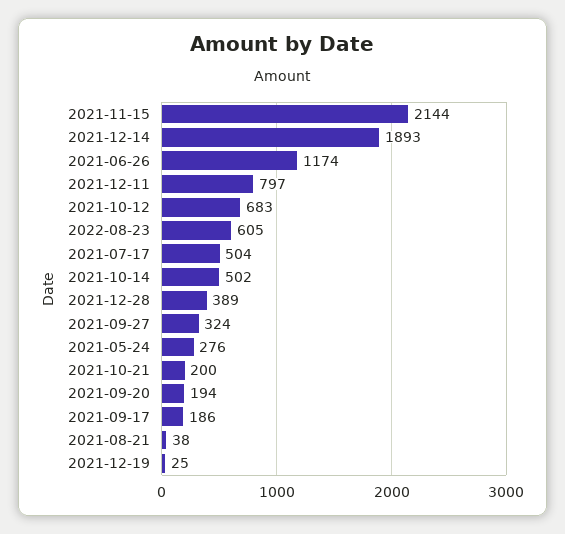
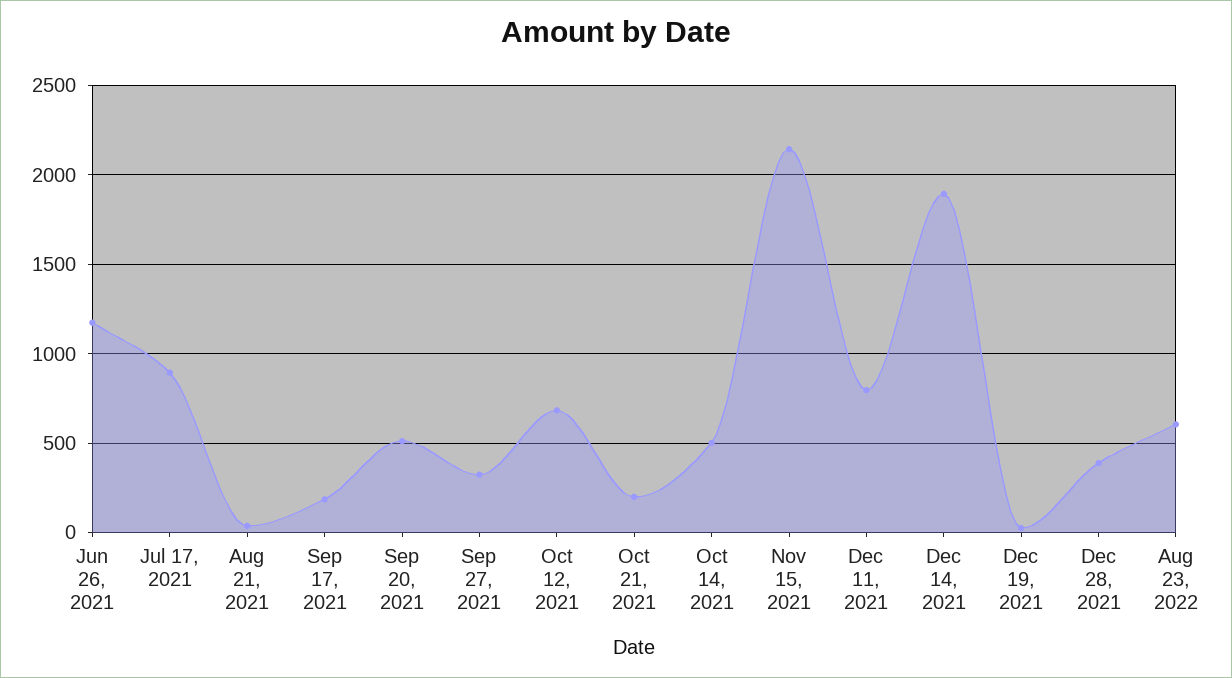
2021-07-17: 504 -> 900
2021-05-24: 276 -> none
2021-09-20: 194 -> 500

